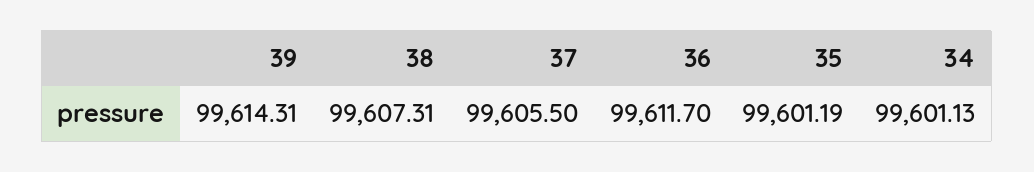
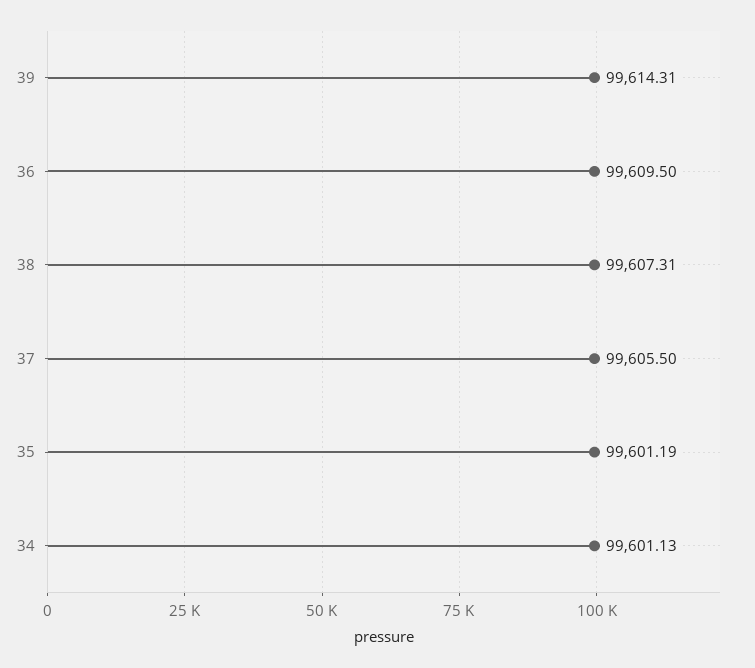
36: 99611.7 -> 99609.5

